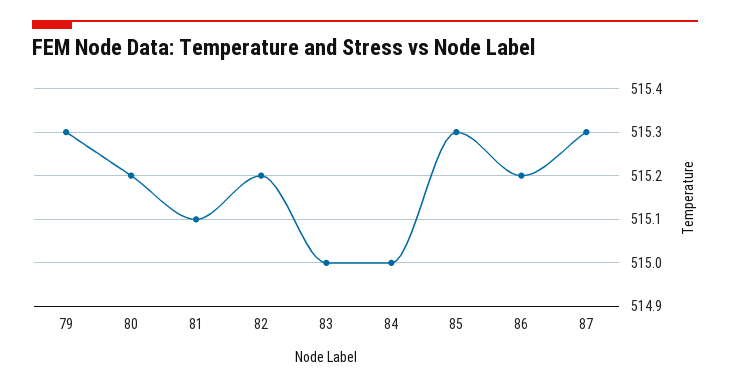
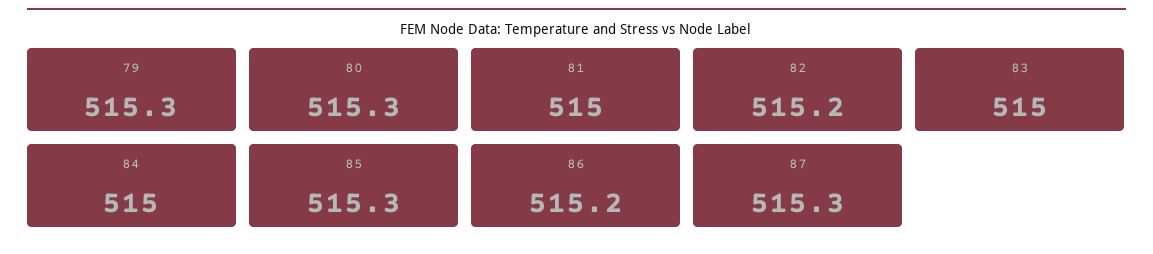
80: 515.2 -> 515.3
81: 515.1 -> 515

